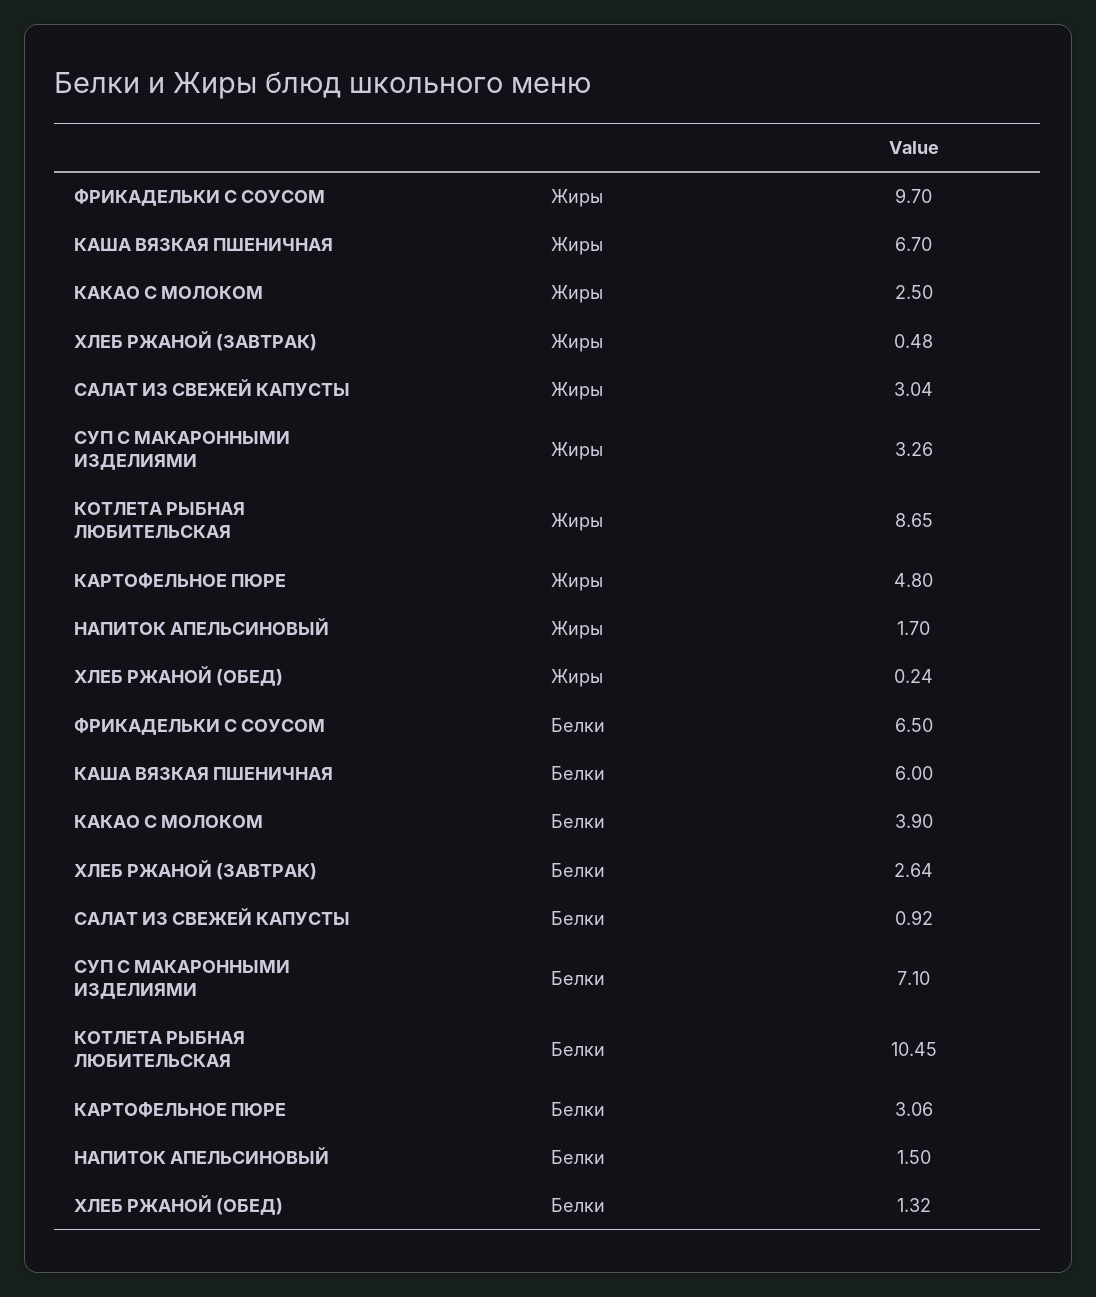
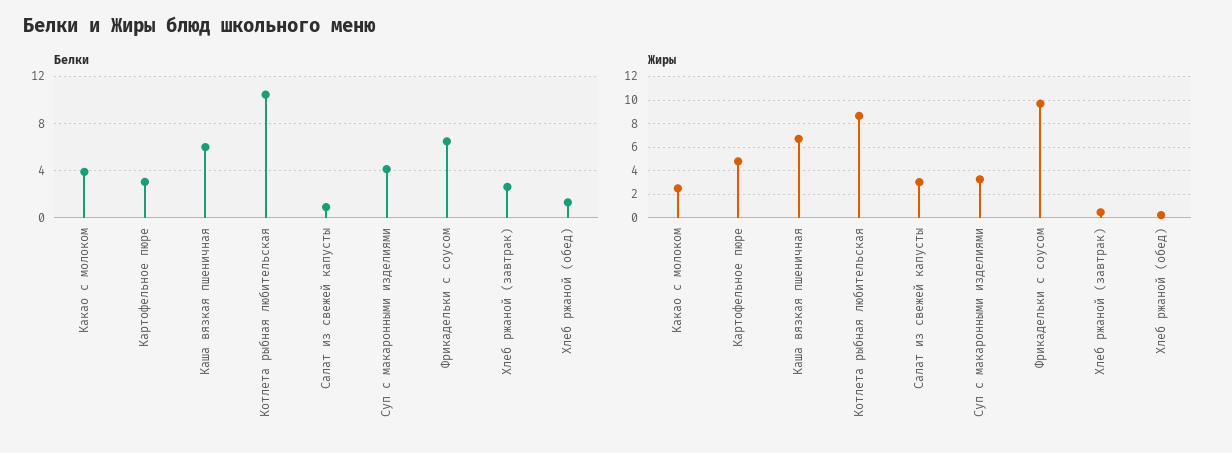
Жиры, НАПИТОК АПЕЛЬСИНОВЫЙ: 1.7 -> none
Белки, СУП С МАКАРОННЫМИ ИЗДЕЛИЯМИ: 7.1 -> 4
Белки, НАПИТОК АПЕЛЬСИНОВЫЙ: 1.5 -> none

